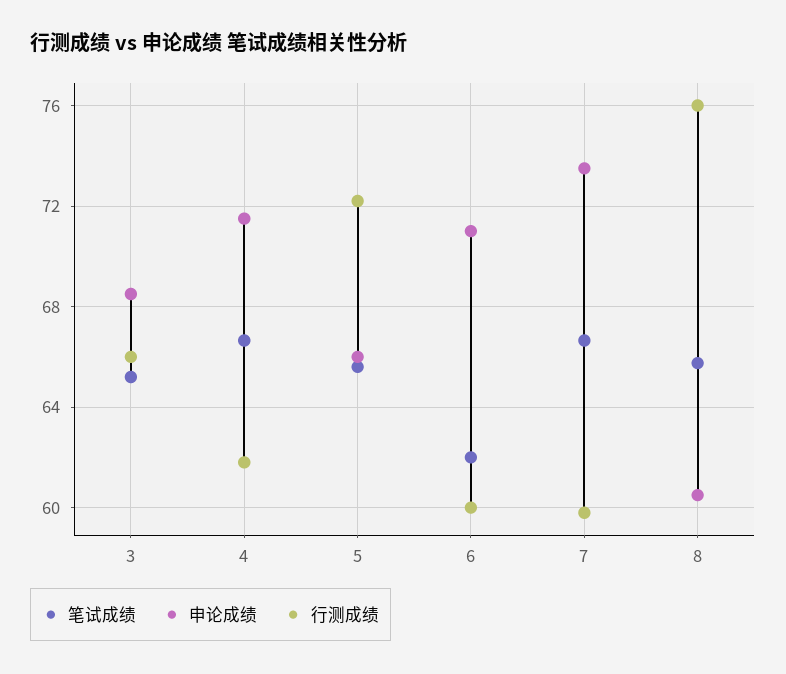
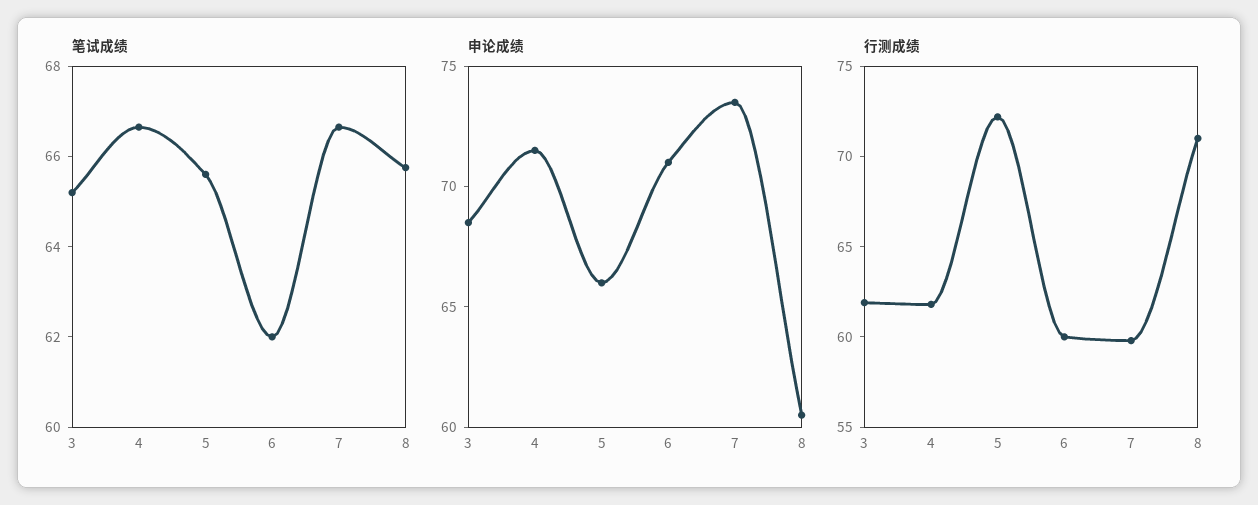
行测成绩, 3: 66 -> 62
行测成绩, 8: 76 -> 71

